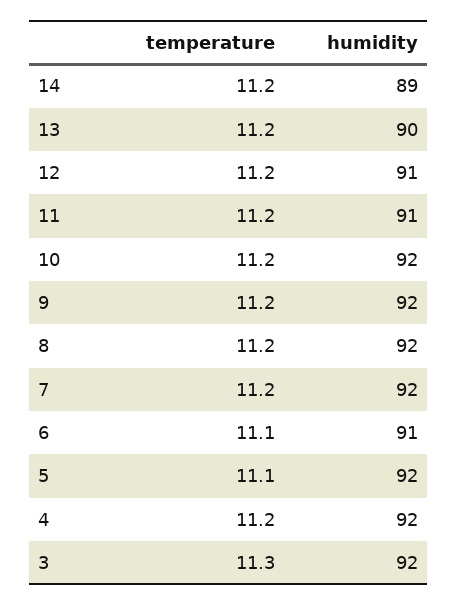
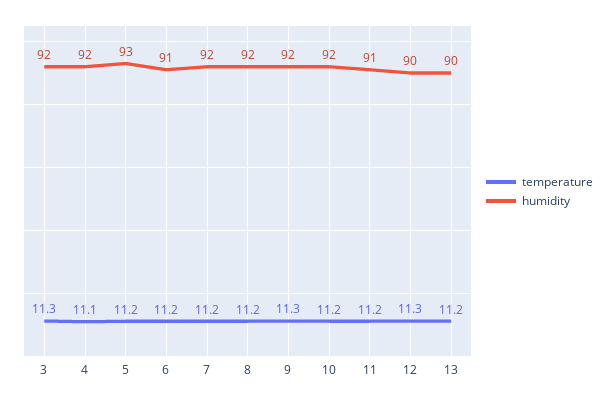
temperature, 14: 11.2 -> none
humidity, 14: 89 -> none
temperature, 12: 11.2 -> 11.3
humidity, 12: 91 -> 90
temperature, 9: 11.2 -> 11.3
temperature, 6: 11.1 -> 11.2
temperature, 5: 11.1 -> 11.2
humidity, 5: 92 -> 93
temperature, 4: 11.2 -> 11.1

